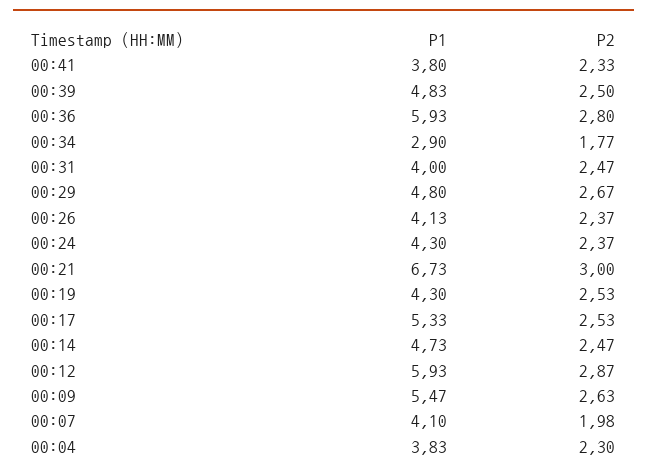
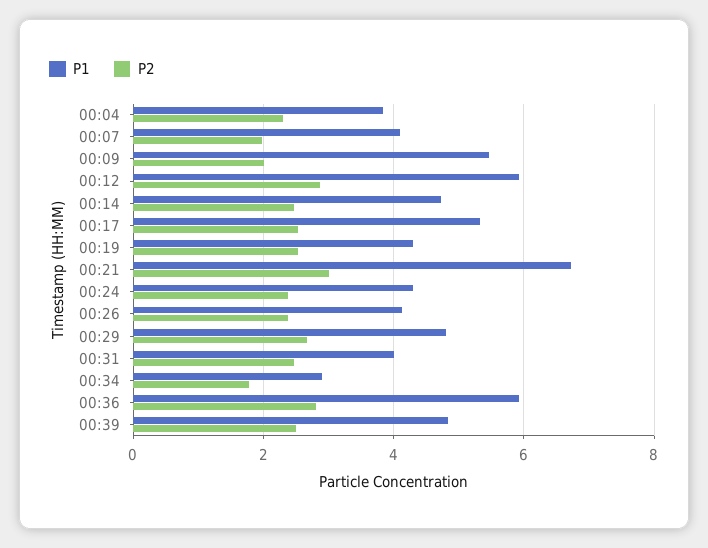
P1, 00:41: 3.8 -> none
P2, 00:41: 2.33 -> none
P2, 00:09: 2.63 -> 2

